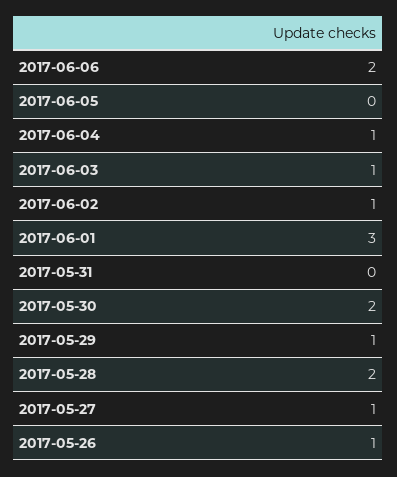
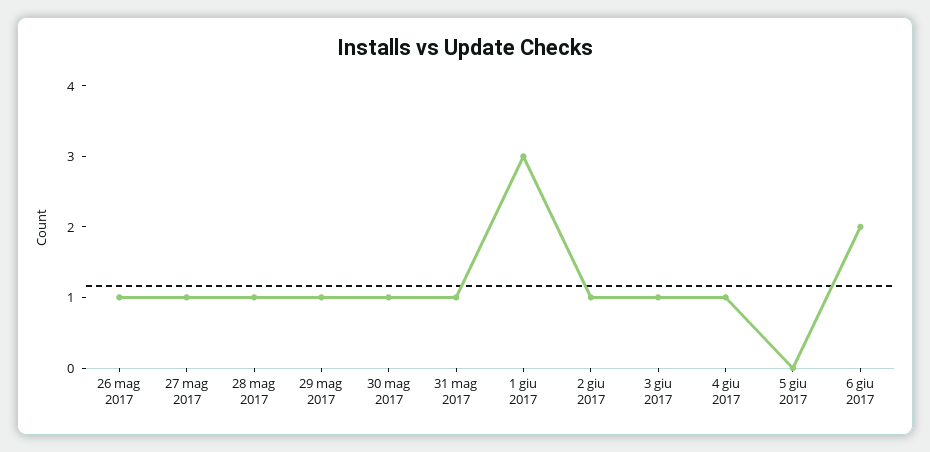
2017-05-31: 0 -> 1
2017-05-30: 2 -> 1
2017-05-28: 2 -> 1

